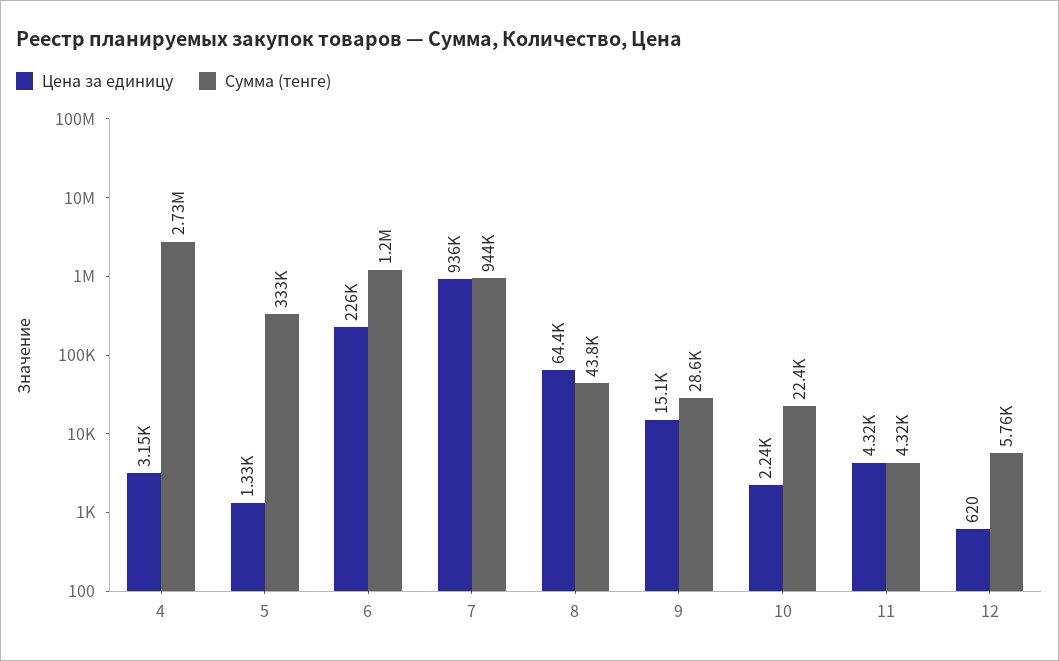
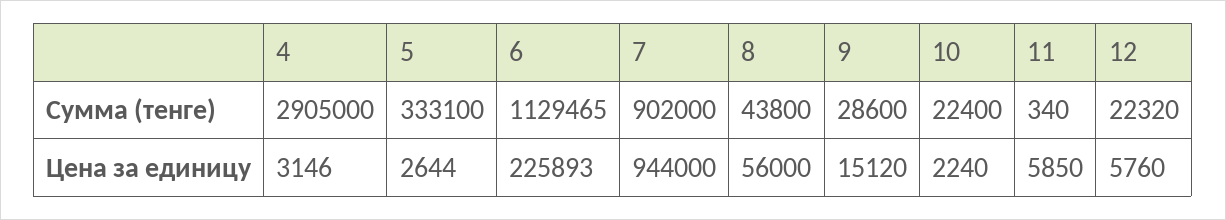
Сумма (тенге), 4: 2730000 -> 2905000
Цена за единицу, 5: 1330 -> 2644
Сумма (тенге), 6: 1200000 -> 1129465
Цена за единицу, 7: 936000 -> 944000
Сумма (тенге), 7: 944000 -> 902000
Цена за единицу, 8: 64400 -> 56000
Цена за единицу, 11: 4320 -> 5850
Сумма (тенге), 11: 4320 -> 340
Цена за единицу, 12: 620 -> 5760
Сумма (тенге), 12: 5760 -> 22320

